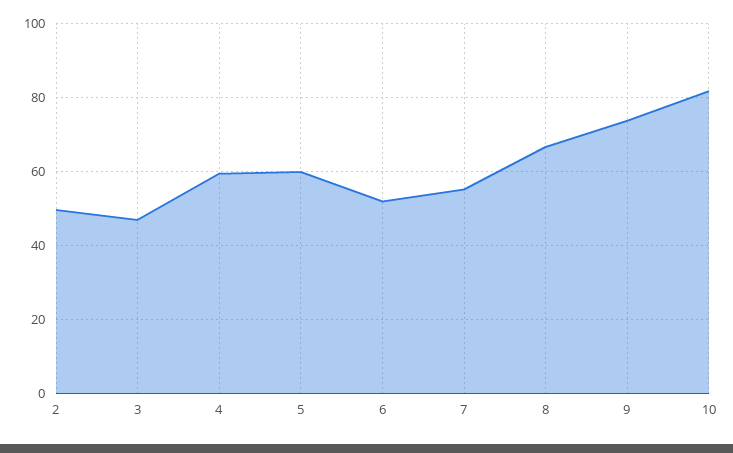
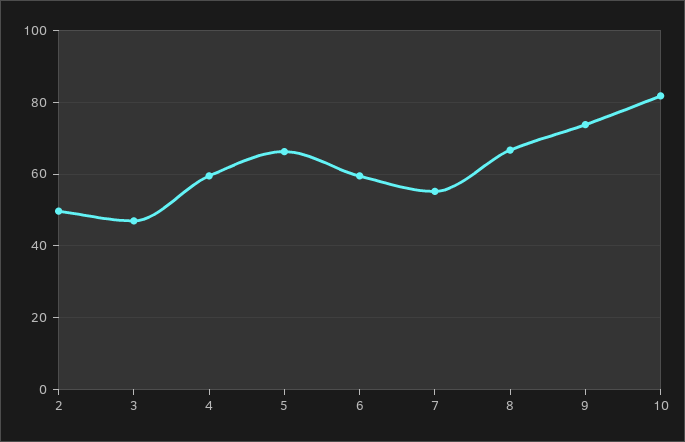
5: 60 -> 66
6: 52 -> 60

